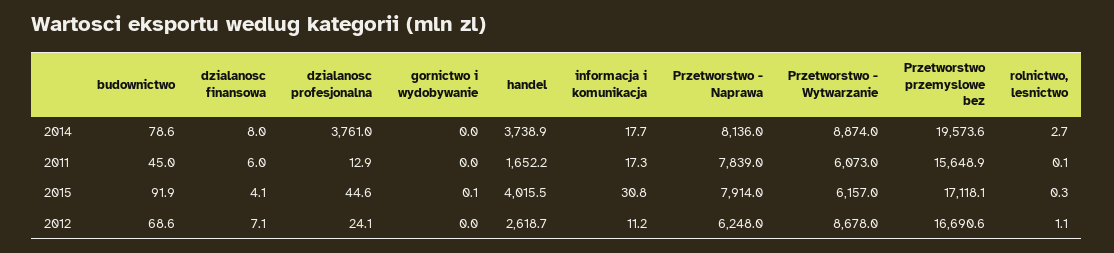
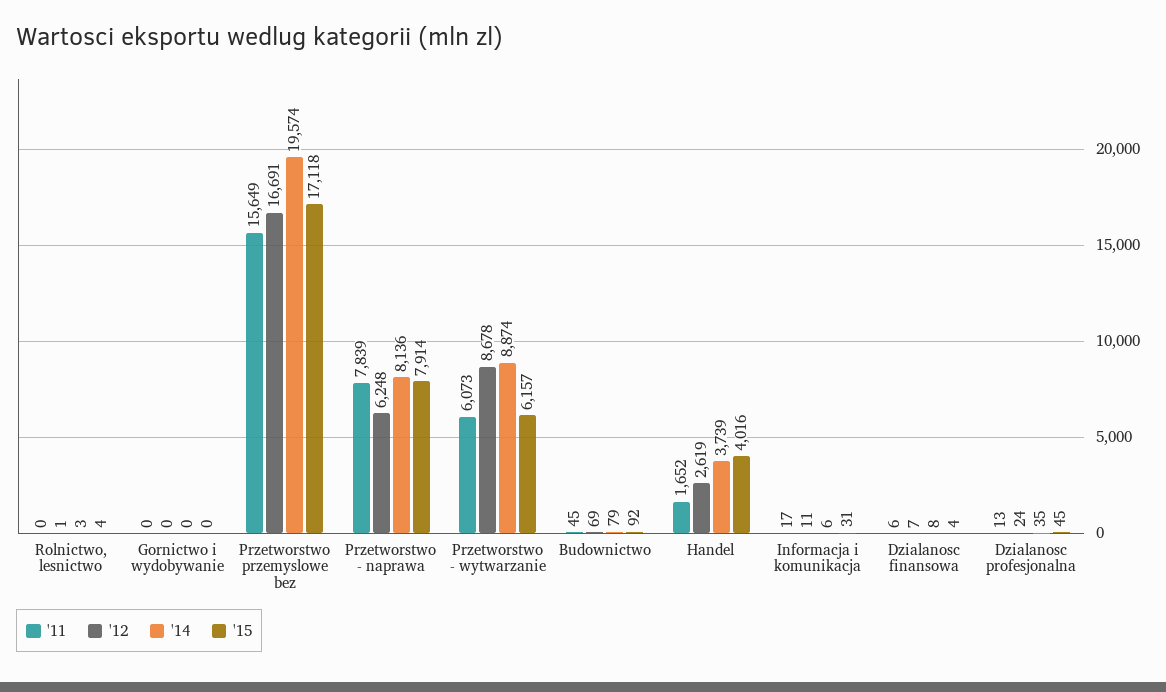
2014, dzialanosc profesjonalna: 3761 -> 35
2014, informacja i komunikacja: 17.7 -> 6
2015, rolnictwo, lesnictwo: 0.3 -> 4

